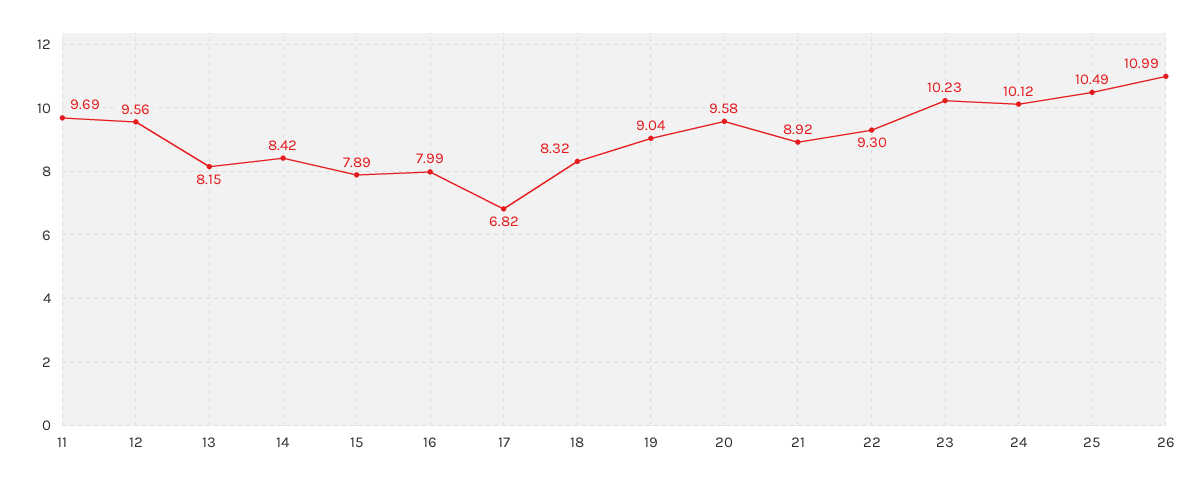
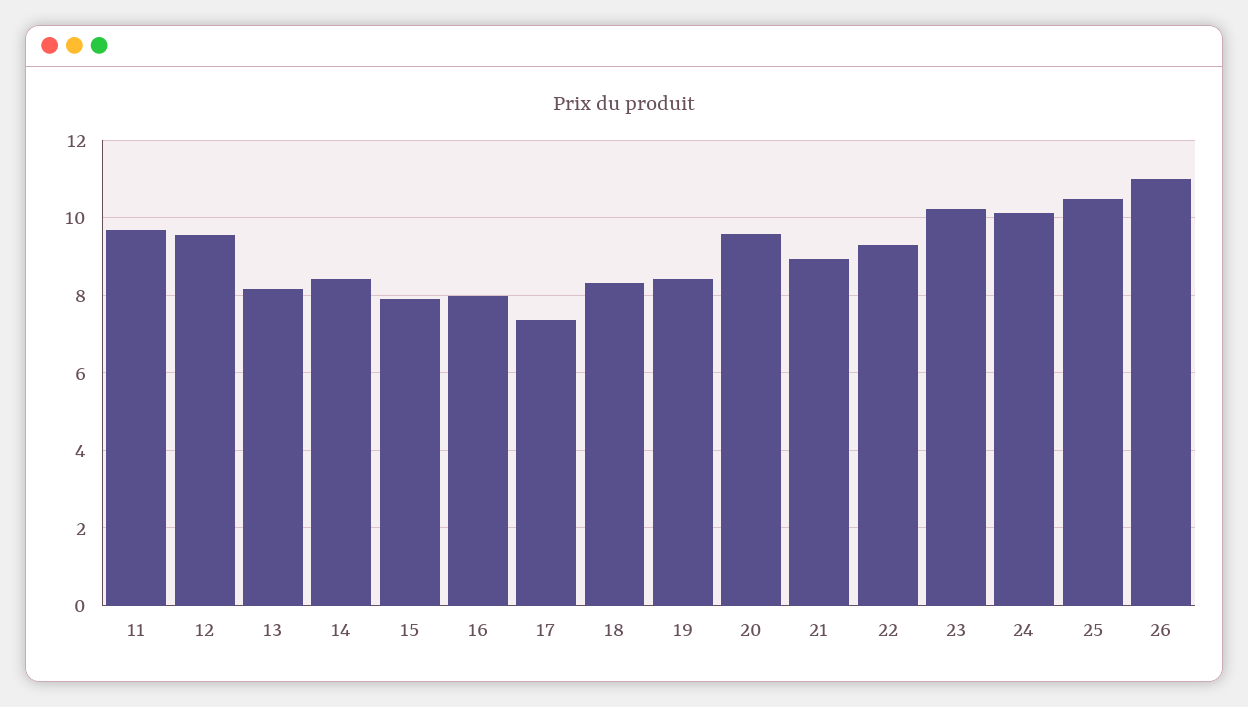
17: 6.82 -> 7.4
19: 9.04 -> 8.4

